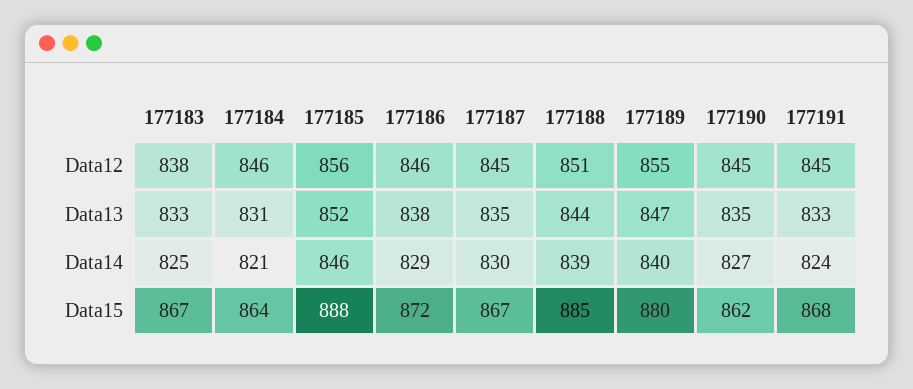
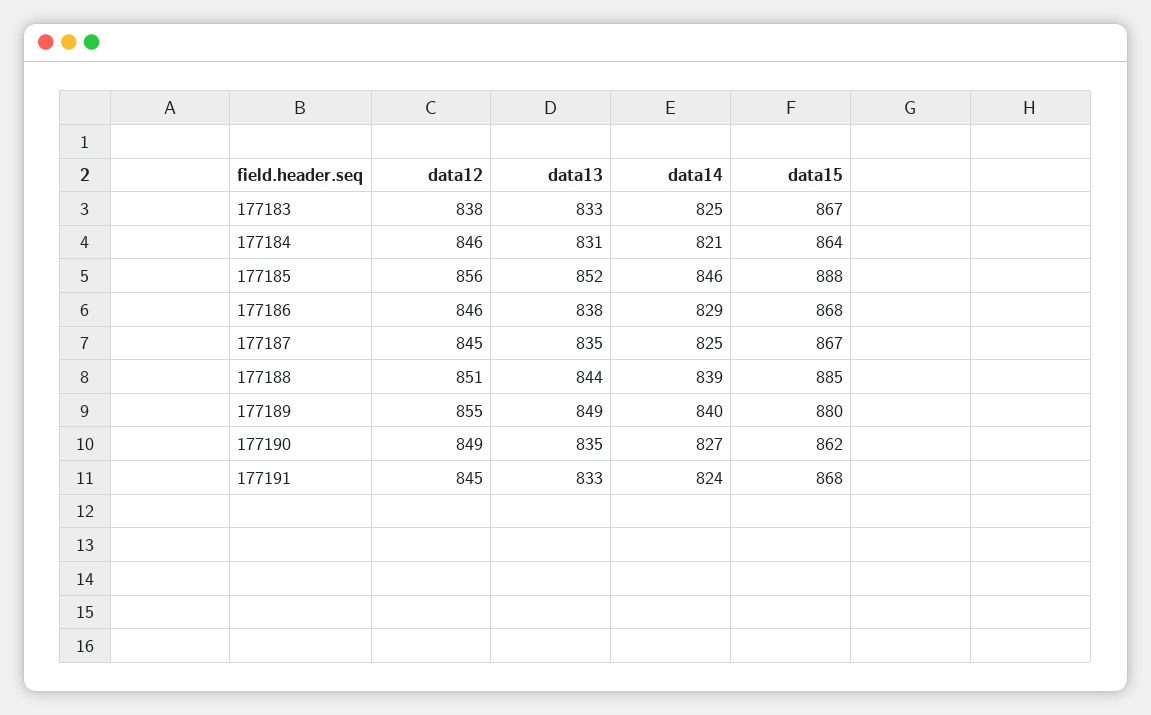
177190, Data12: 845 -> 849
177189, Data13: 847 -> 849
177187, Data14: 830 -> 825
177186, Data15: 872 -> 868

